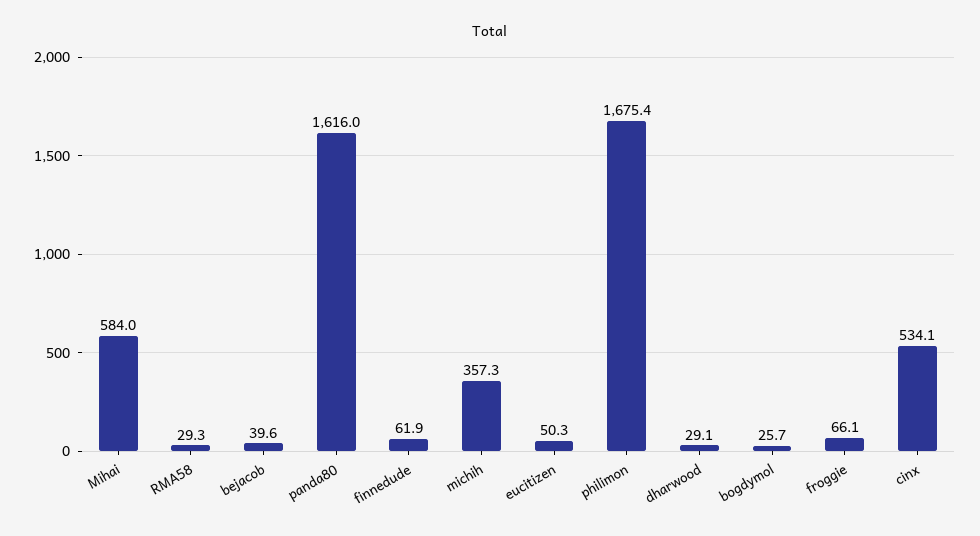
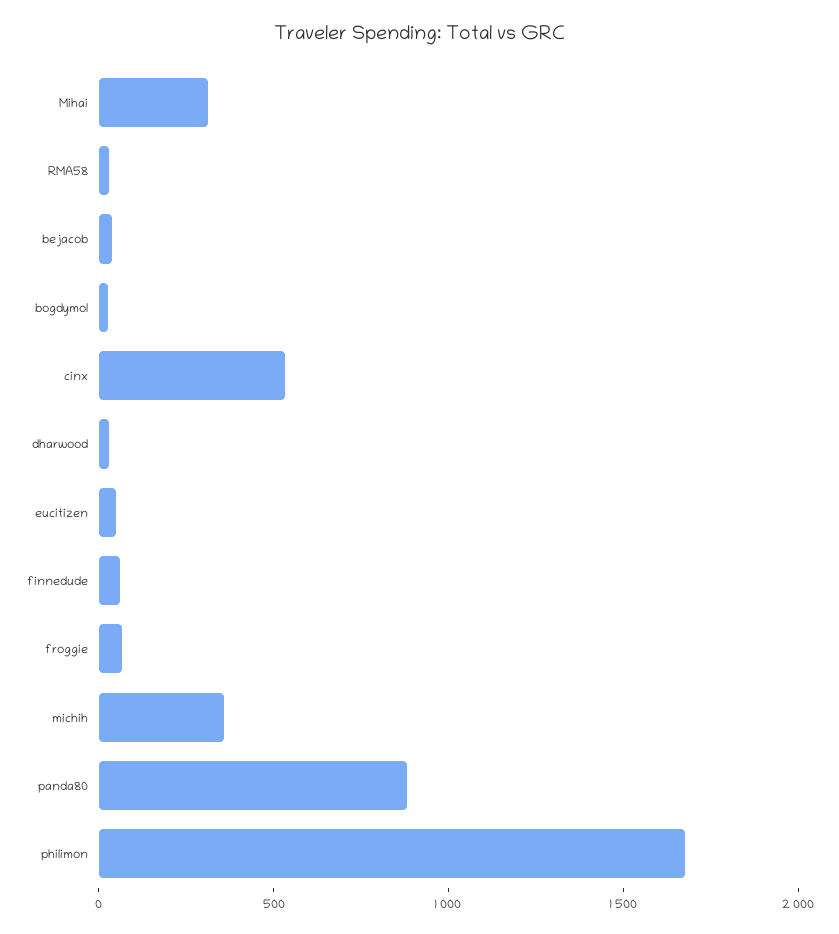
Mihai: 584 -> 300
panda80: 1616 -> 900

